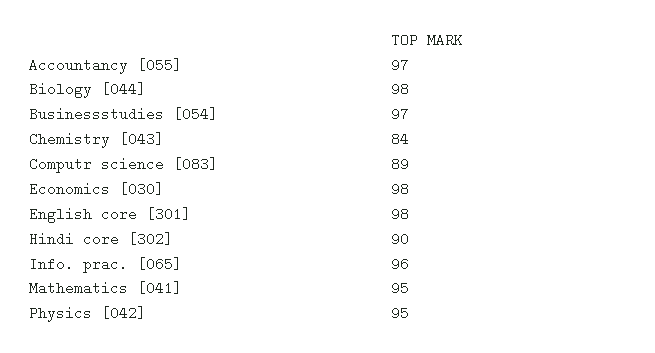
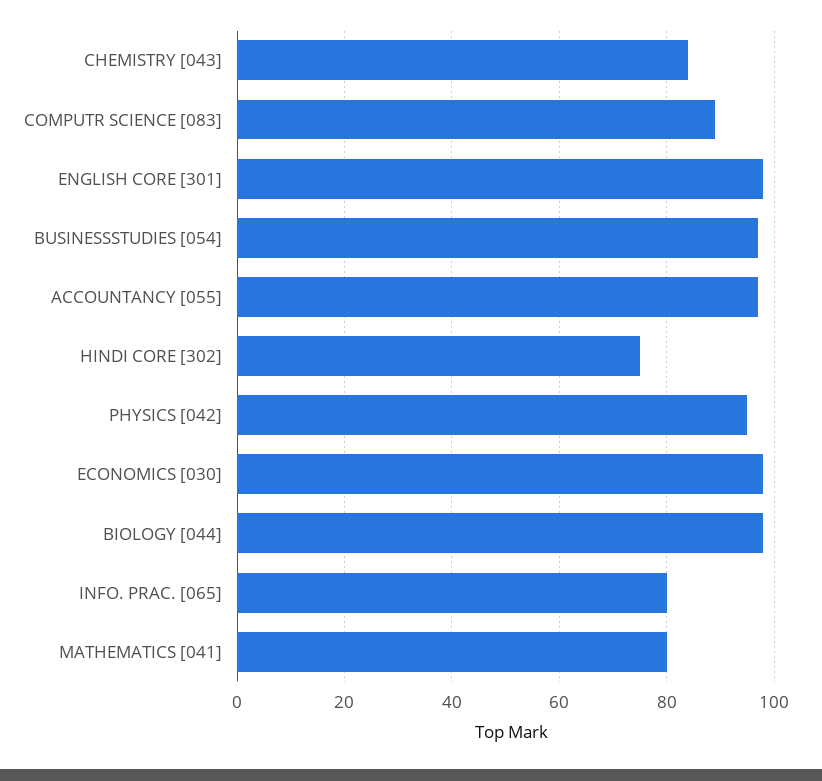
Hindi core [302]: 90 -> 75
Info. prac. [065]: 96 -> 80
Mathematics [041]: 95 -> 80

